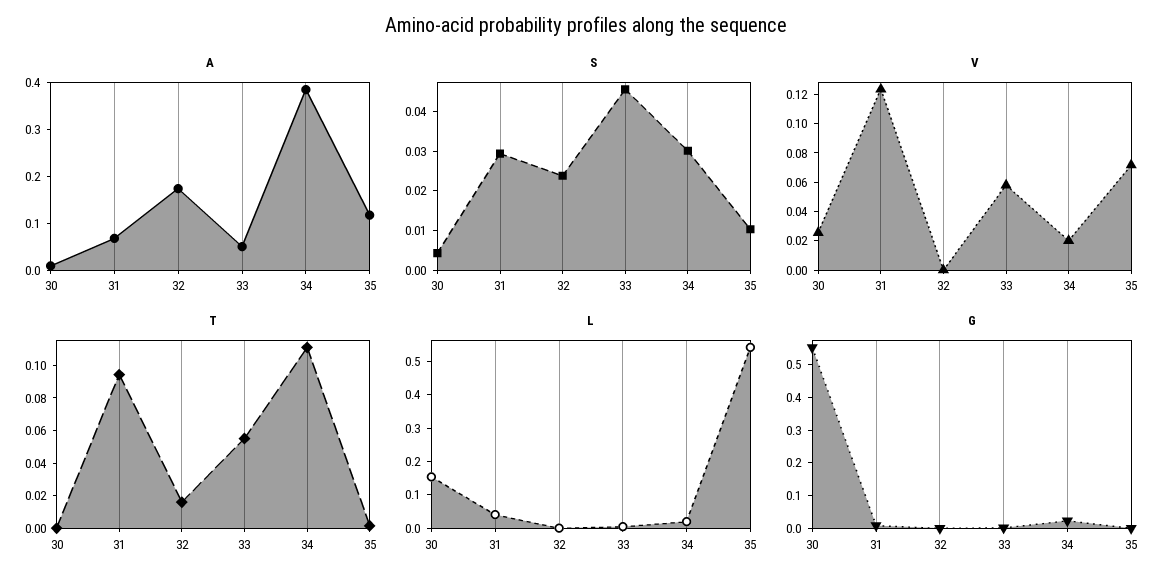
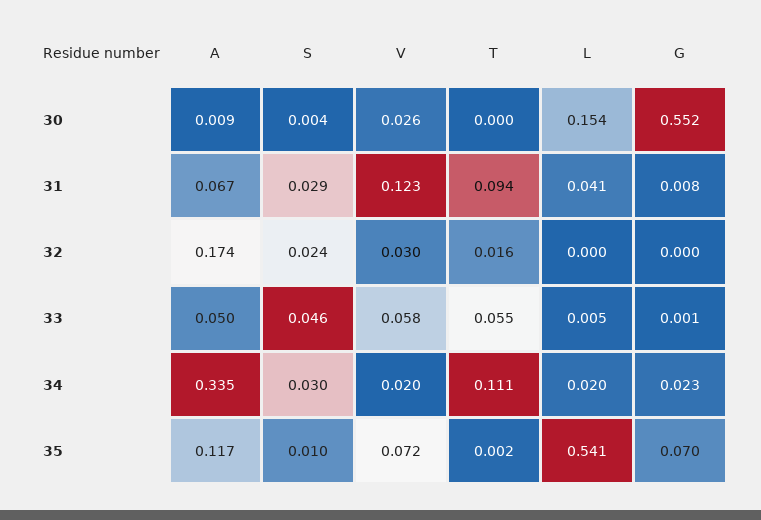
A, 34: 0.38 -> 0.335
V, 32: 0 -> 0.03
G, 35: 0 -> 0.07

